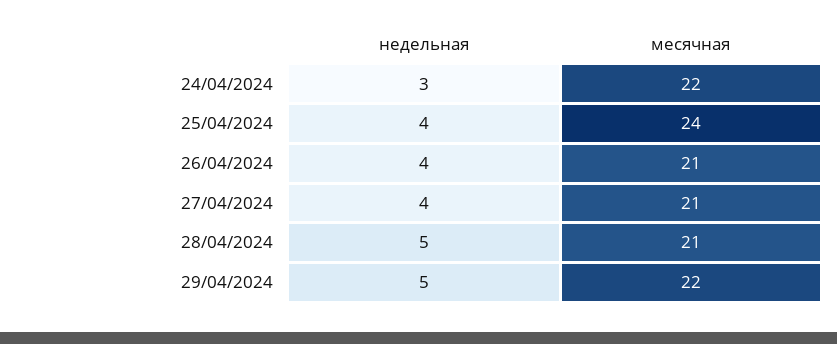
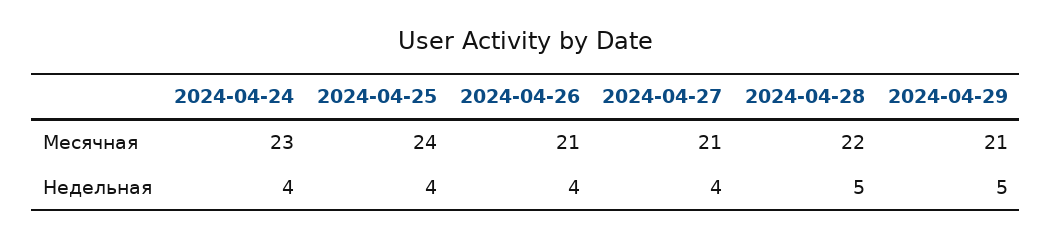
недельная, 24/04/2024: 3 -> 4
месячная, 24/04/2024: 22 -> 23
месячная, 28/04/2024: 21 -> 22
месячная, 29/04/2024: 22 -> 21

